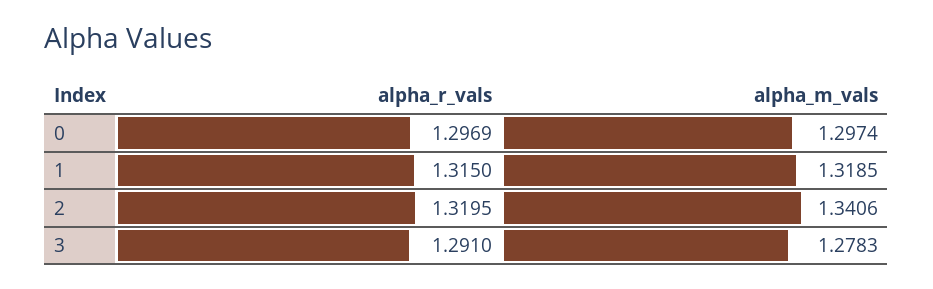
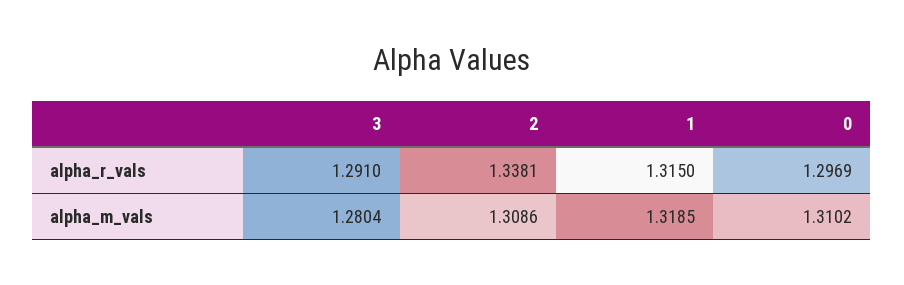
alpha_m_vals, 0: 1.2974 -> 1.3102
alpha_r_vals, 2: 1.3195 -> 1.3381
alpha_m_vals, 2: 1.3406 -> 1.3086
alpha_m_vals, 3: 1.2783 -> 1.2804

